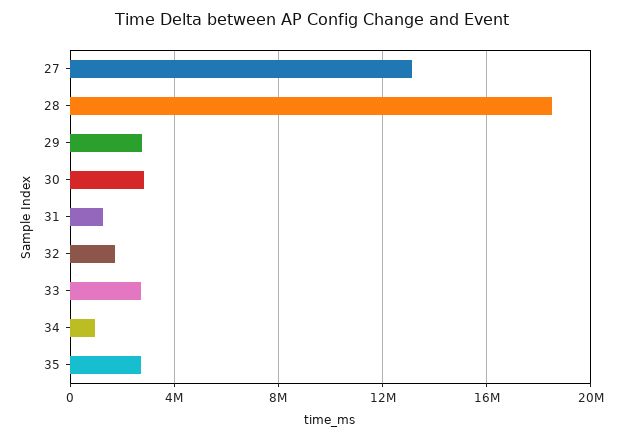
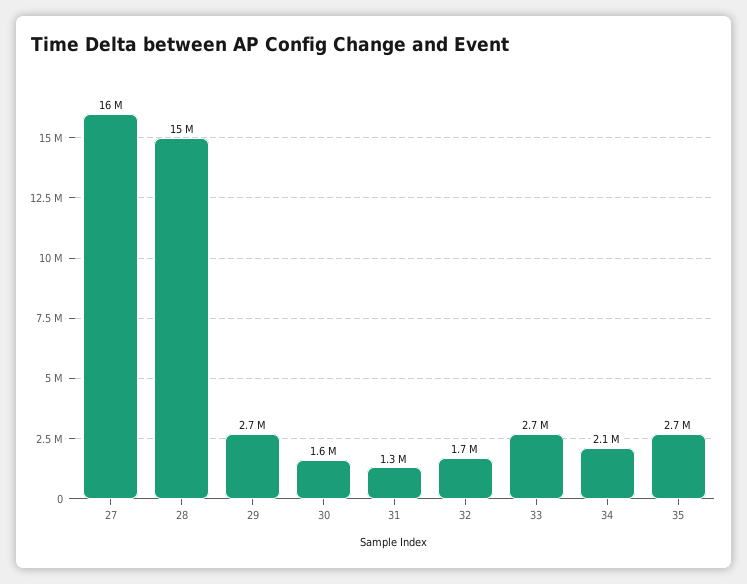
27: 13000000 -> 16000000
28: 18500000 -> 15000000
30: 3000000 -> 1600000
34: 1000000 -> 2100000

